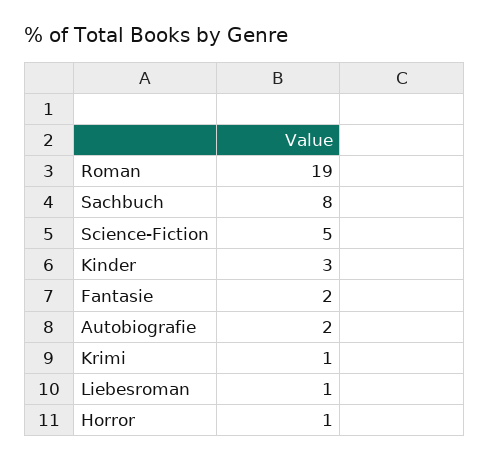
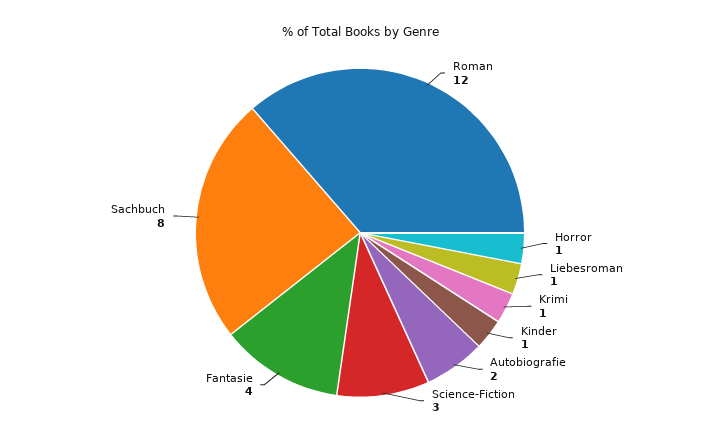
Roman: 19 -> 12
Science-Fiction: 5 -> 3
Kinder: 3 -> 1
Fantasie: 2 -> 4

